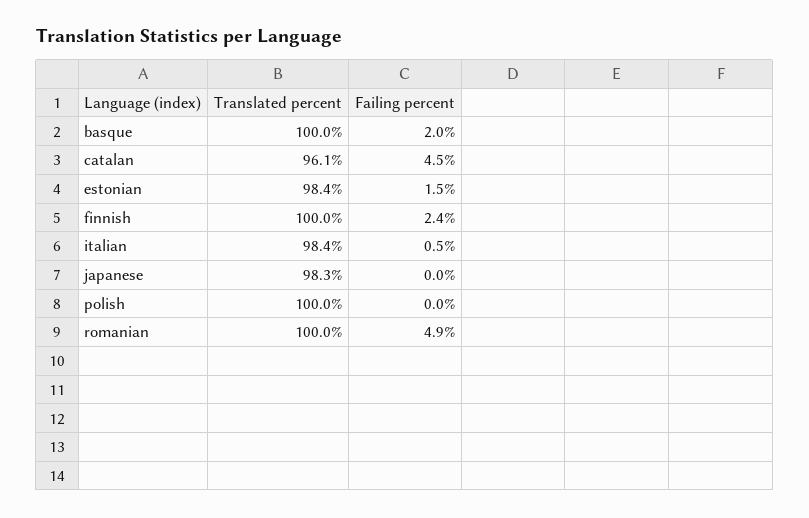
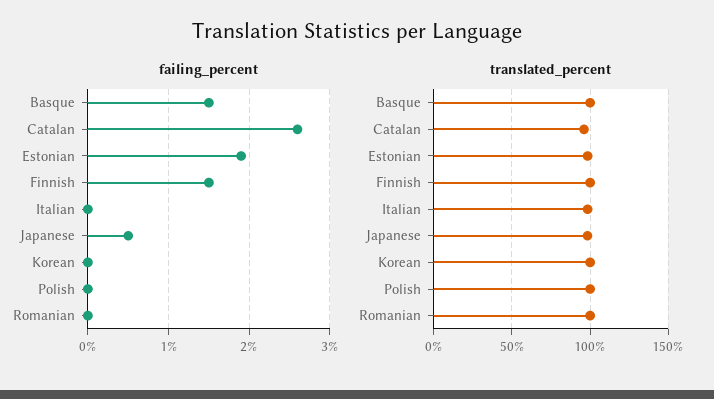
Failing percent, basque: 2 -> 1.5
Failing percent, catalan: 4.5 -> 2.6
Failing percent, estonian: 1.5 -> 1.9
Failing percent, finnish: 2.4 -> 1.5
Failing percent, italian: 0.5 -> 0
Failing percent, japanese: 0 -> 0.5
Failing percent, romanian: 4.9 -> 0
Failing percent, Korean: none -> 0
Translated percent, Korean: none -> 100

